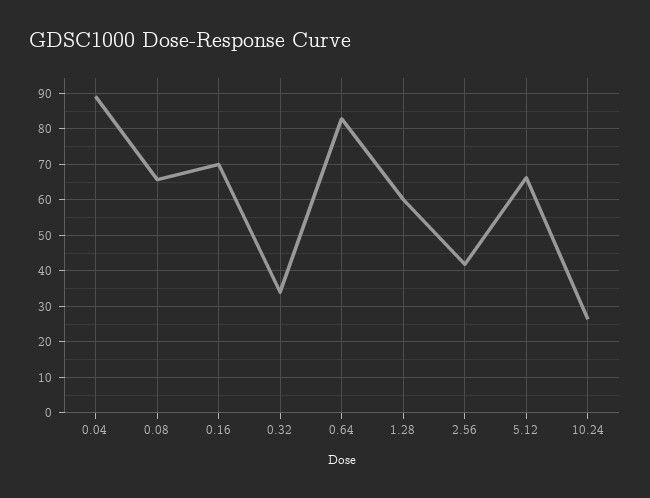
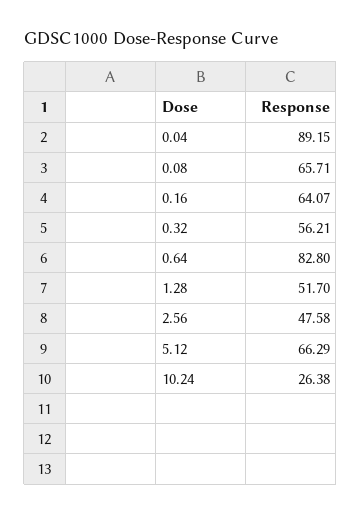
0.16: 70 -> 64.07
0.32: 34 -> 56.21
1.28: 60 -> 51.7
2.56: 42 -> 47.58

